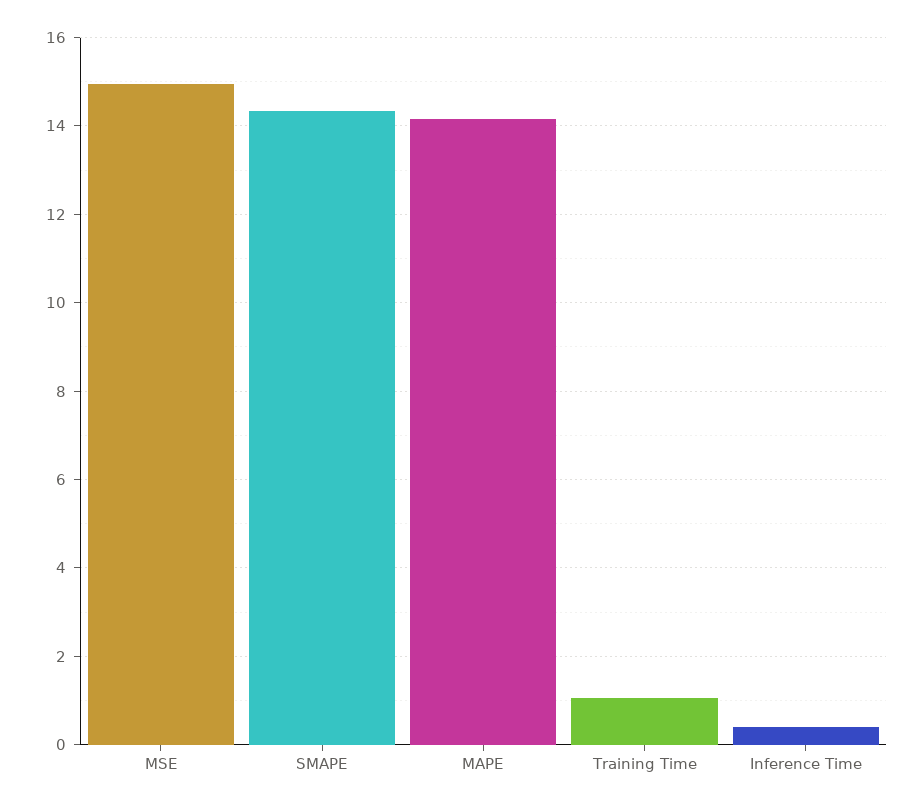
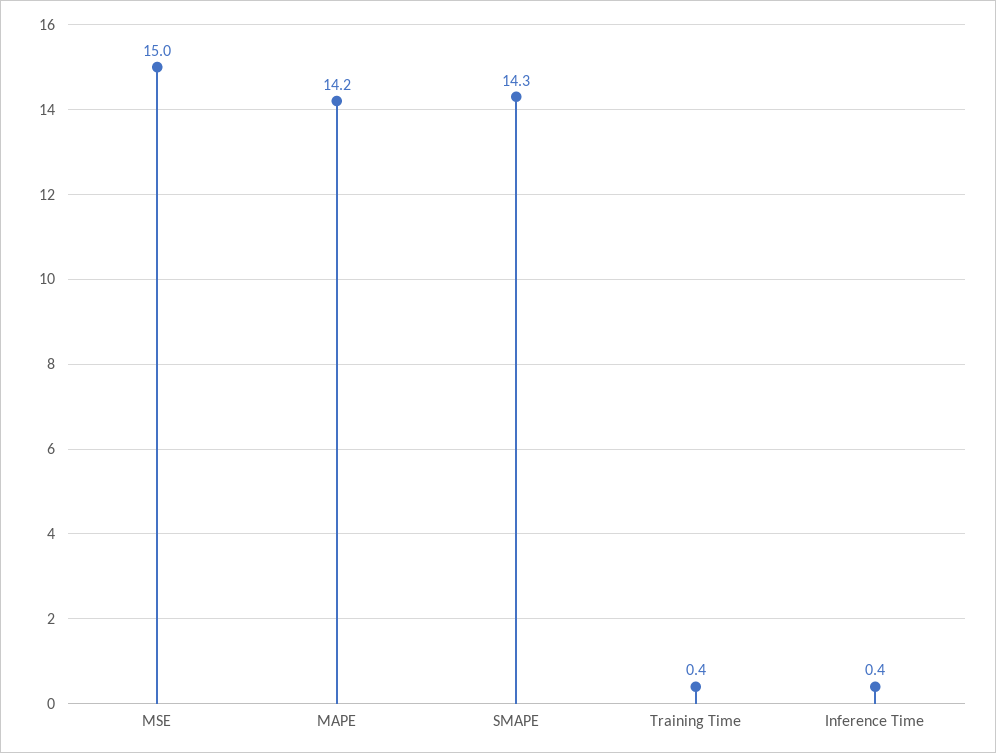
Training Time: 1 -> 0.4

